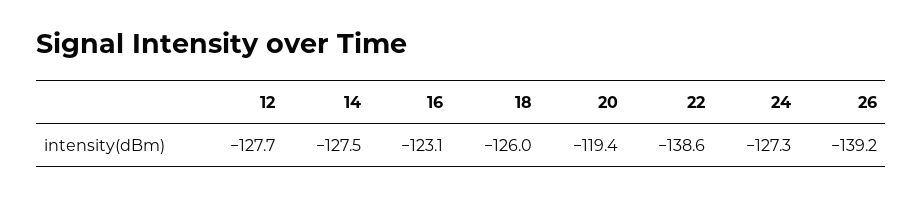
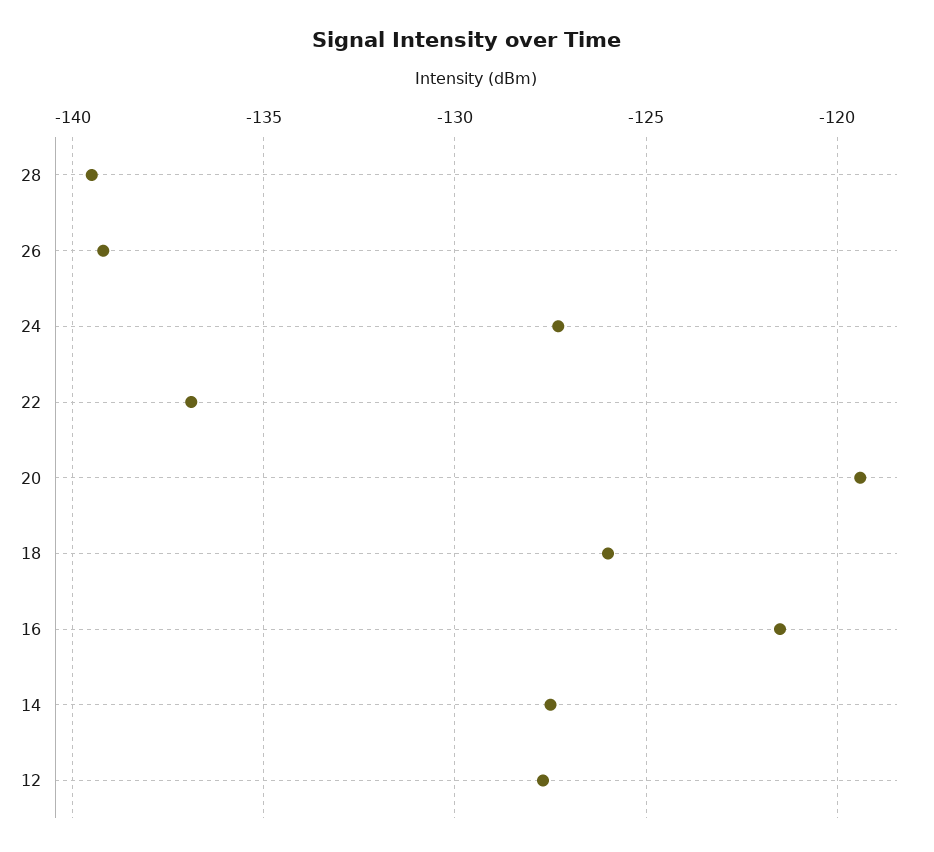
16: -123.1 -> -121.5
22: -138.6 -> -137
28: none -> -139.5

